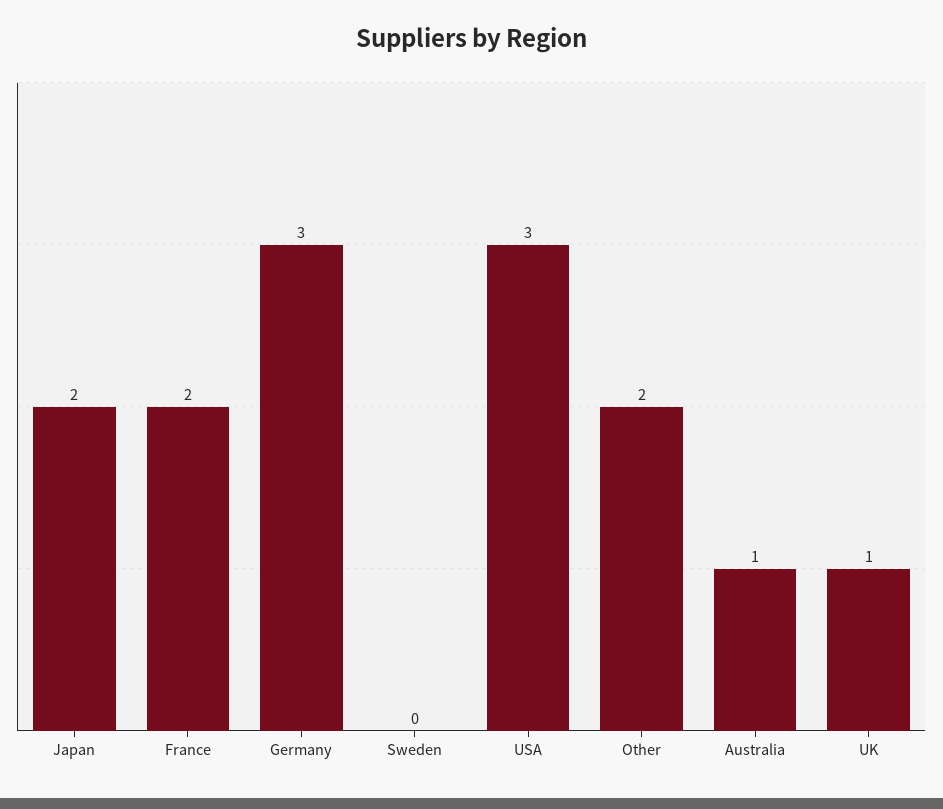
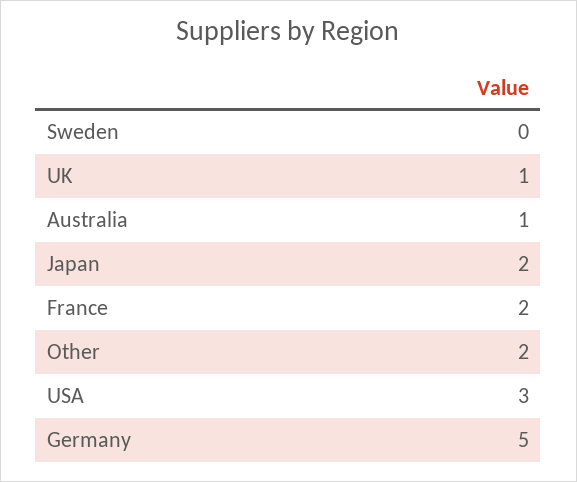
Germany: 3 -> 5

